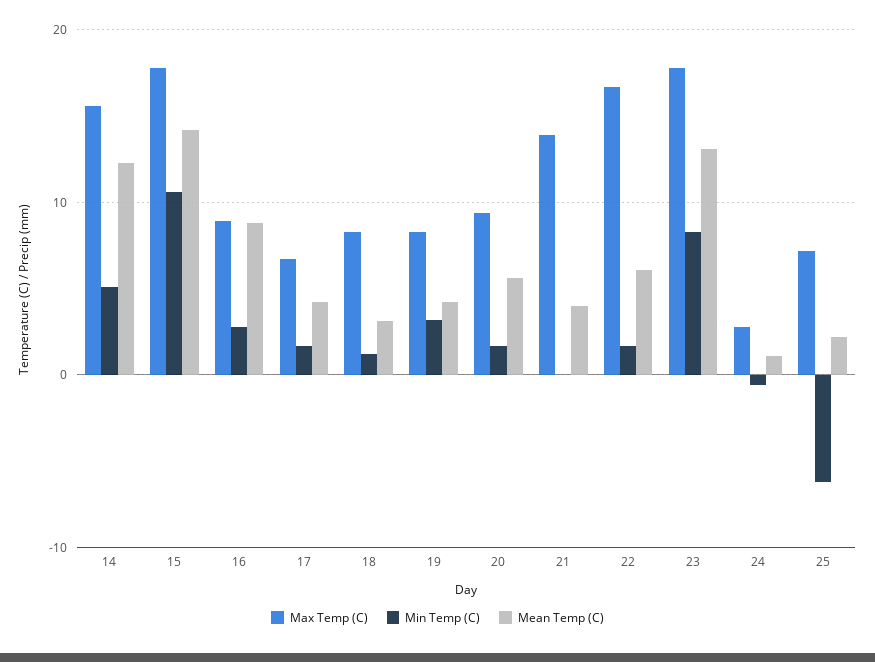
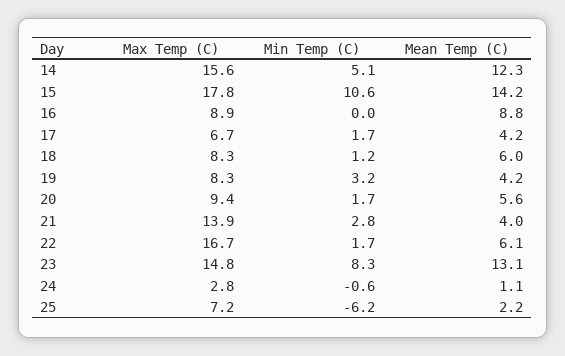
Min Temp (C), 16: 3 -> 0
Mean Temp (C), 18: 3 -> 6
Min Temp (C), 21: 0 -> 2.8
Max Temp (C), 23: 18 -> 14.8

